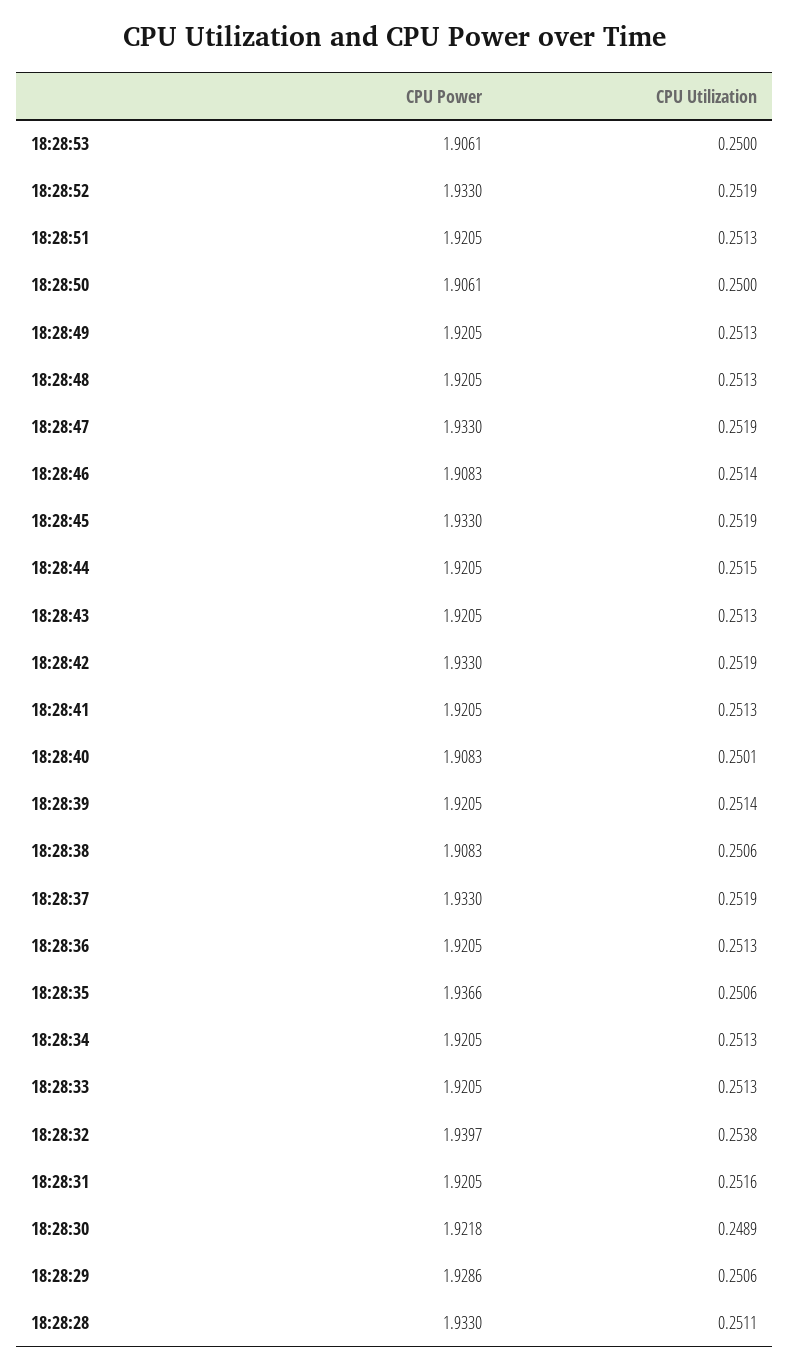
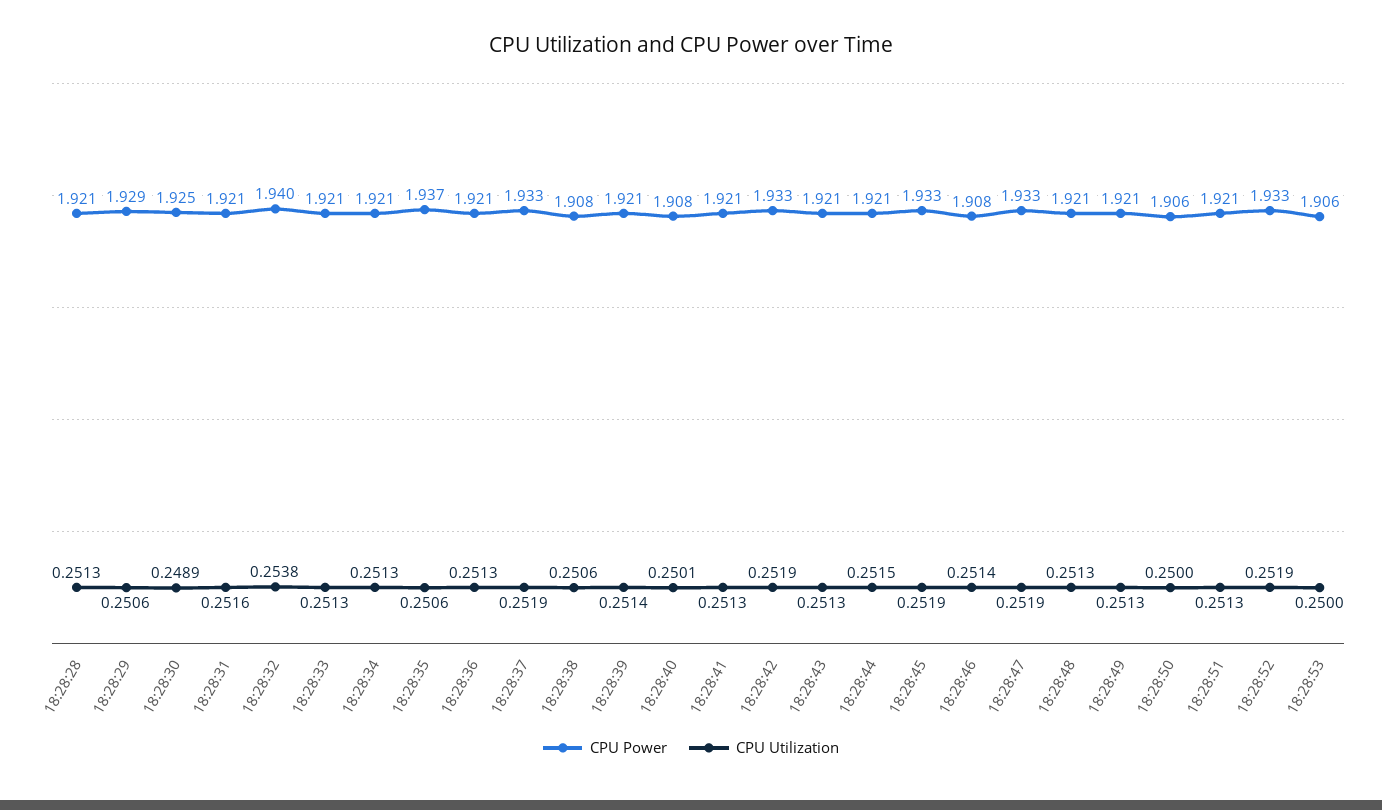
CPU Power, 18:28:30: 1.9218 -> 1.925
CPU Power, 18:28:28: 1.933 -> 1.921
CPU Utilization, 18:28:28: 0.2511 -> 0.2513

